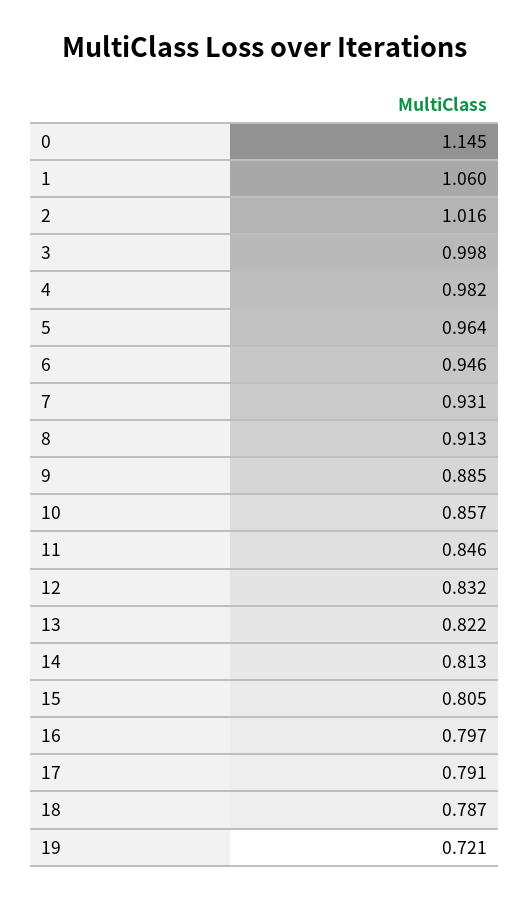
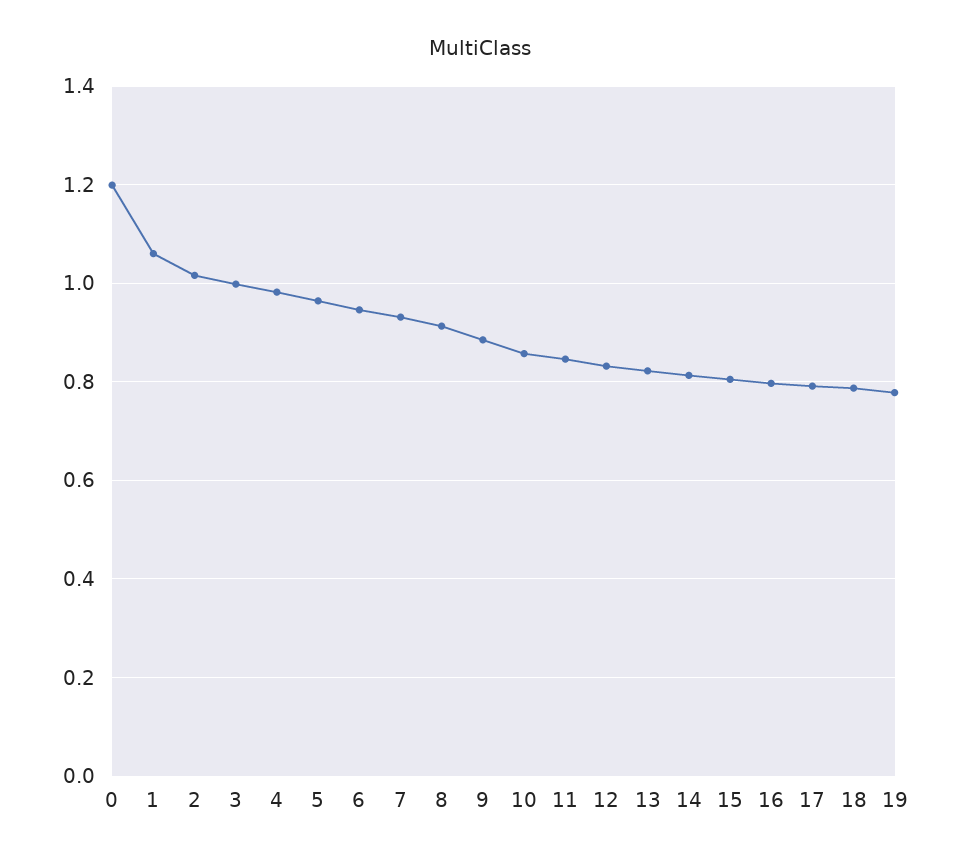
0: 1.145 -> 1.2
19: 0.721 -> 0.78

